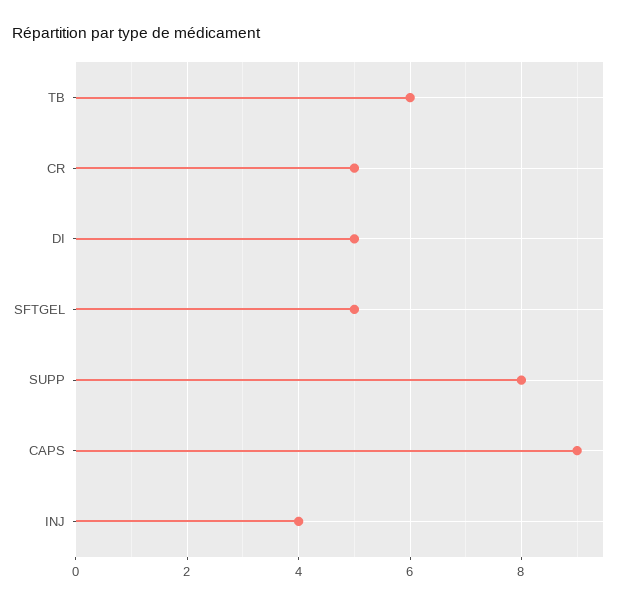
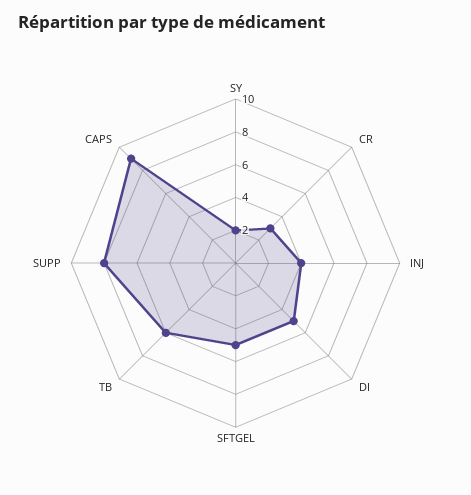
CR: 5 -> 3
SY: none -> 2

